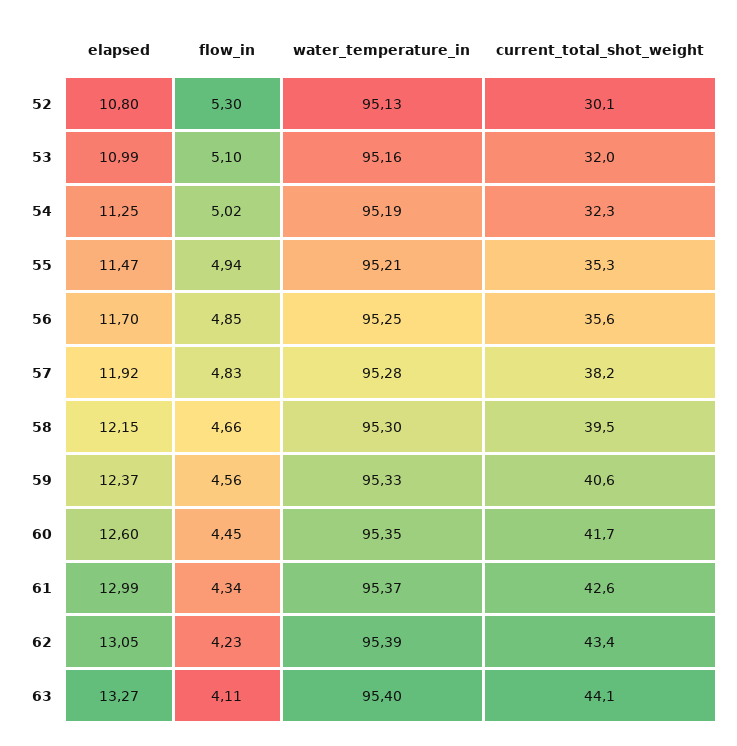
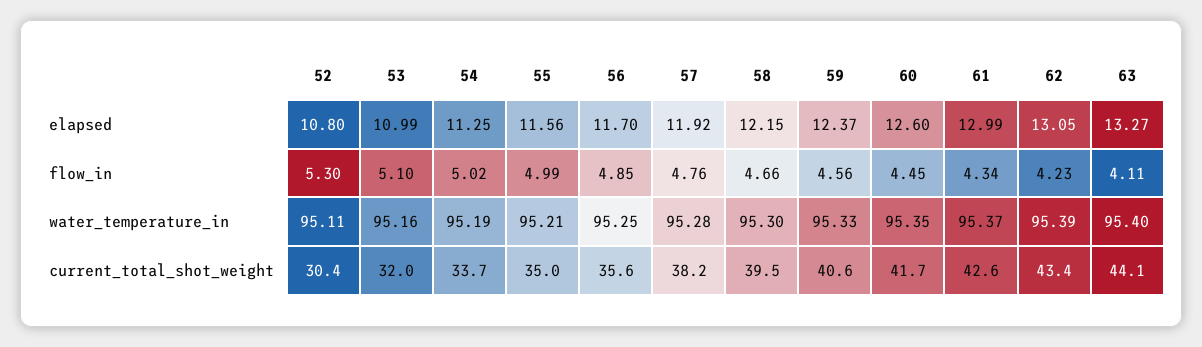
water_temperature_in, 52: 95.13 -> 95.11
current_total_shot_weight, 52: 30.1 -> 30.4
current_total_shot_weight, 54: 32.3 -> 33.7
elapsed, 55: 11.47 -> 11.56
flow_in, 55: 4.94 -> 4.99
current_total_shot_weight, 55: 35.3 -> 35
flow_in, 57: 4.83 -> 4.76

